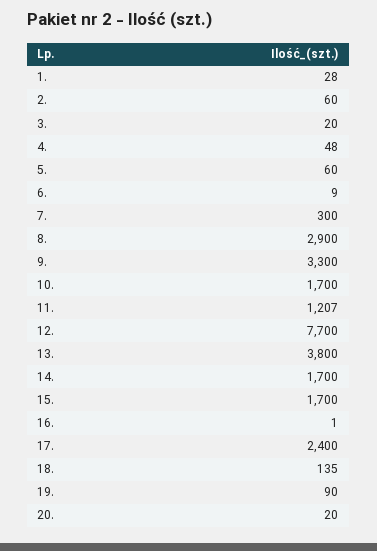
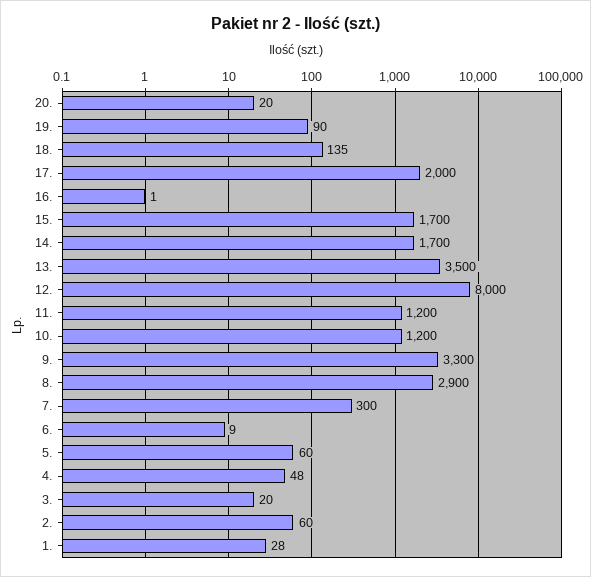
10.: 1700 -> 1200
11.: 1207 -> 1200
12.: 7700 -> 8000
13.: 3800 -> 3500
17.: 2400 -> 2000

